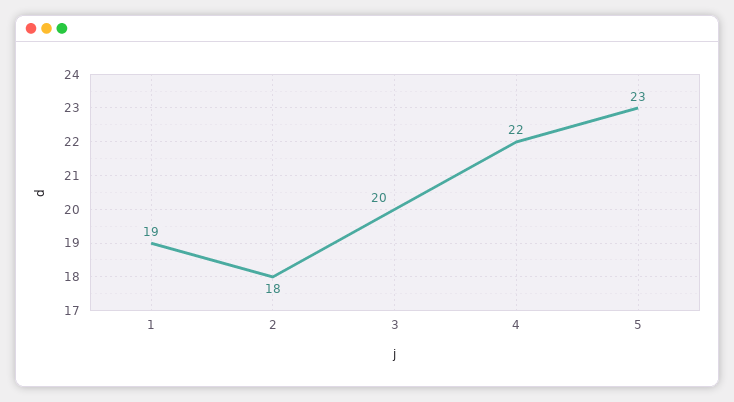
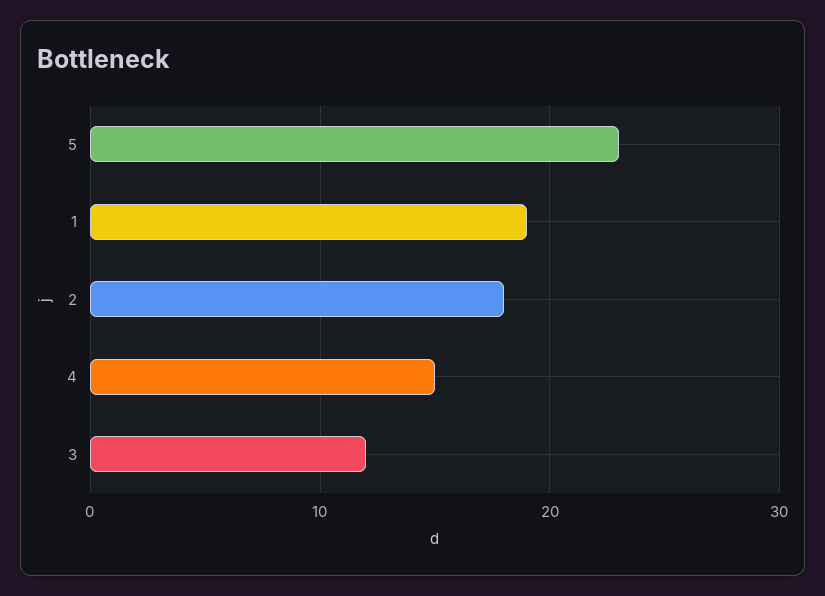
3: 20 -> 12
4: 22 -> 15

